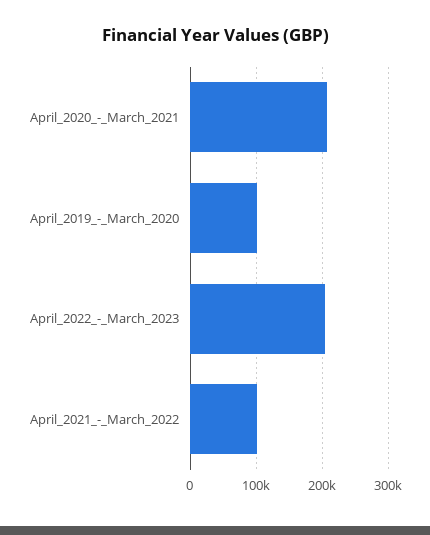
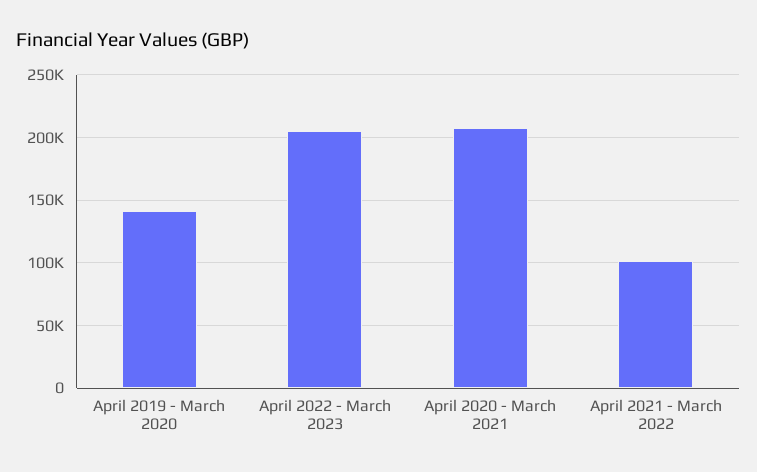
April_2019_-_March_2020: 100000 -> 140000

